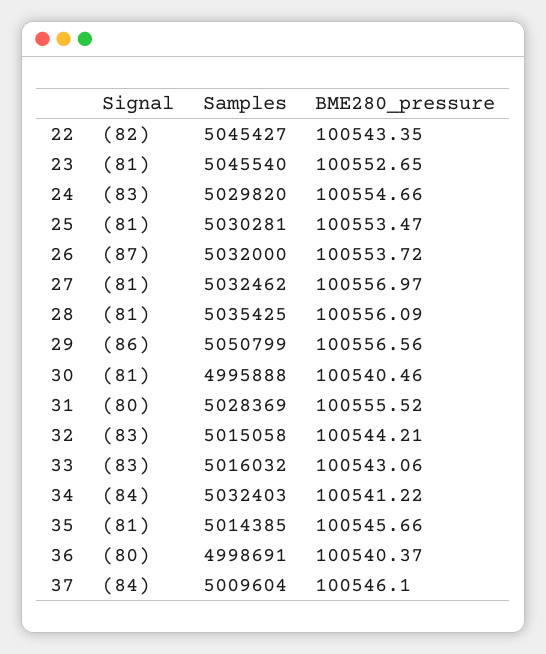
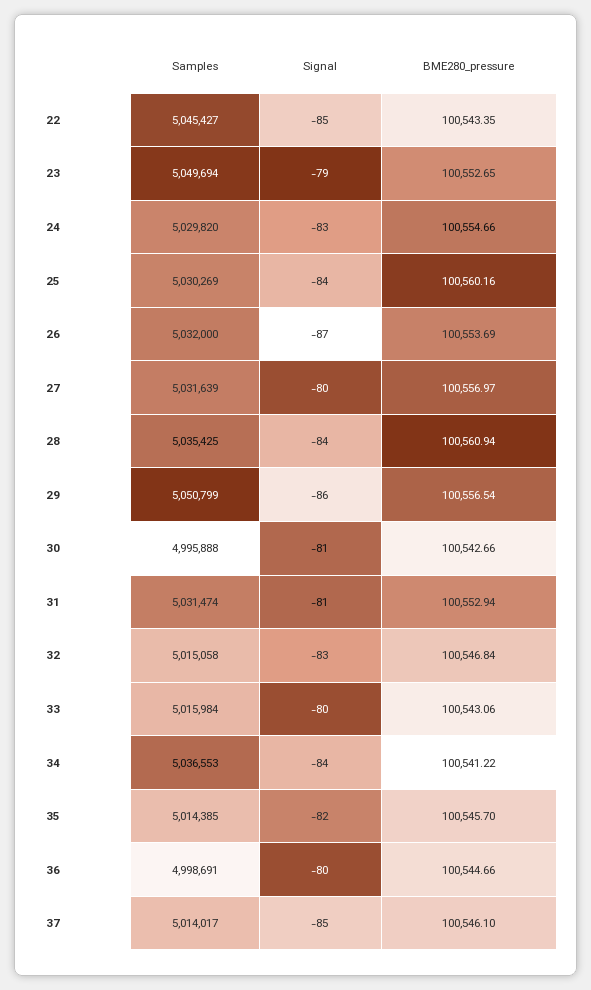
Signal, 22: -82 -> -85
Signal, 23: -81 -> -79
Samples, 23: 5045540 -> 5049694
Signal, 25: -81 -> -84
Samples, 25: 5030281 -> 5030269
BME280_pressure, 25: 100553.47 -> 100560.16
BME280_pressure, 26: 100553.72 -> 100553.69
Signal, 27: -81 -> -80
Samples, 27: 5032462 -> 5031639
Signal, 28: -81 -> -84
BME280_pressure, 28: 100556.09 -> 100560.94
BME280_pressure, 29: 100556.56 -> 100556.54
BME280_pressure, 30: 100540.46 -> 100542.66
Signal, 31: -80 -> -81
Samples, 31: 5028369 -> 5031474
BME280_pressure, 31: 100555.52 -> 100552.94
BME280_pressure, 32: 100544.21 -> 100546.84
Signal, 33: -83 -> -80
Samples, 33: 5016032 -> 5015984
Samples, 34: 5032403 -> 5036553
Signal, 35: -81 -> -82
BME280_pressure, 35: 100545.66 -> 100545.7
BME280_pressure, 36: 100540.37 -> 100544.66
Signal, 37: -84 -> -85
Samples, 37: 5009604 -> 5014017

